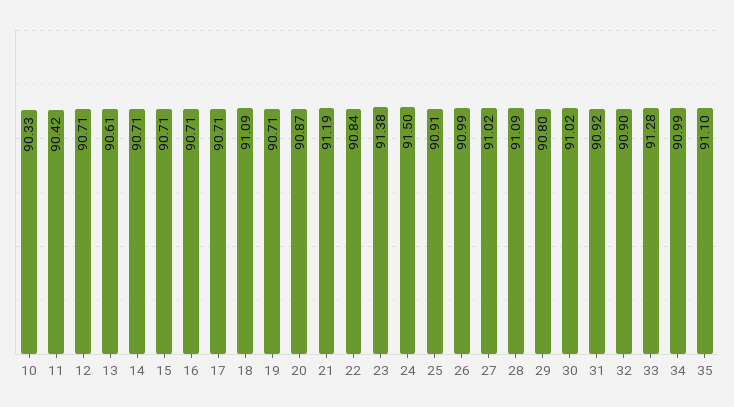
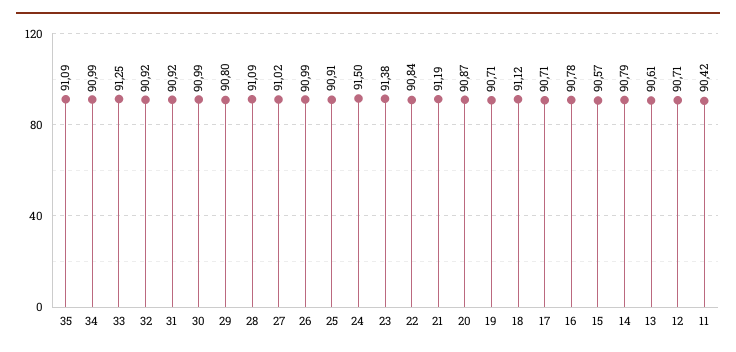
10: 90.33 -> none
14: 90.71 -> 90.79
15: 90.71 -> 90.57
16: 90.71 -> 90.78
18: 91.09 -> 91.12
30: 91.02 -> 90.99
32: 90.9 -> 90.92
33: 91.28 -> 91.25
35: 91.1 -> 91.09

